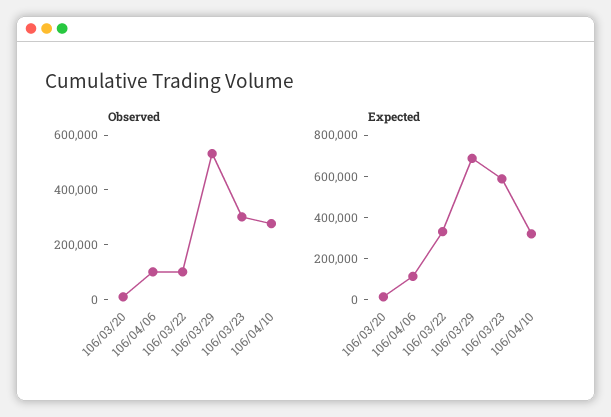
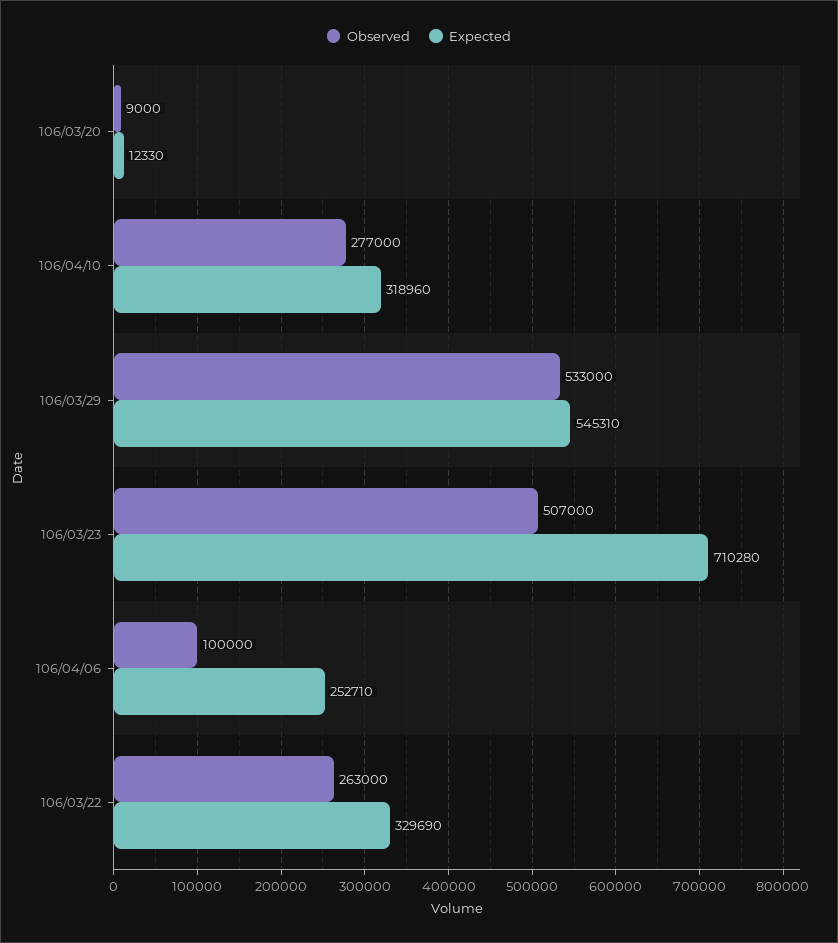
Observed, 106/03/22: 100000 -> 263000
Observed, 106/03/23: 300000 -> 507000
Expected, 106/04/06: 100000 -> 252710
Expected, 106/03/29: 700000 -> 545310
Expected, 106/03/23: 600000 -> 710280

